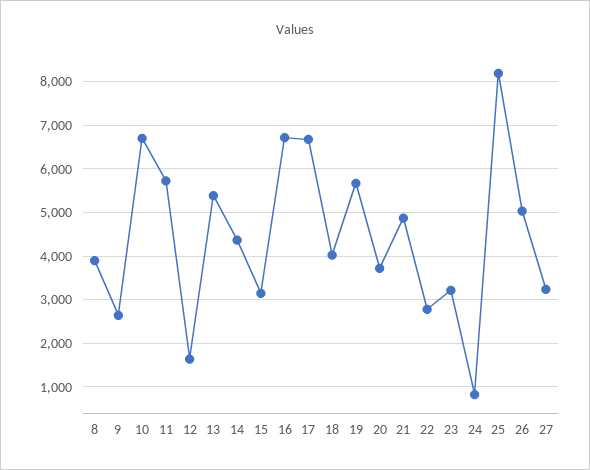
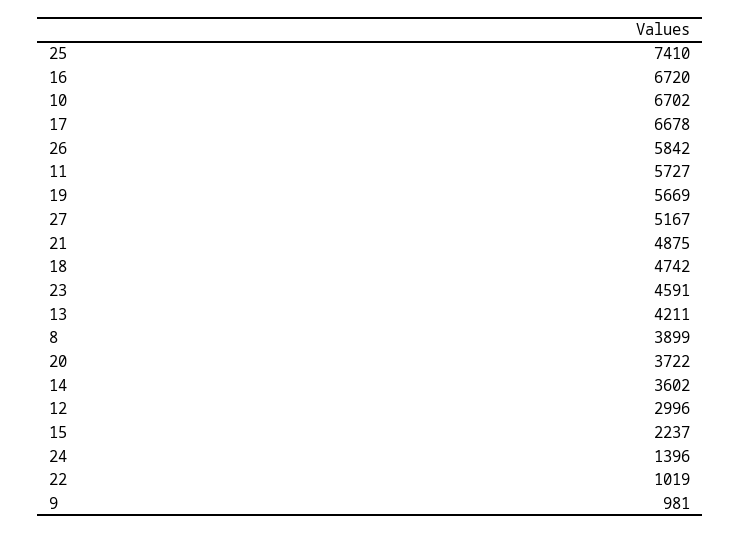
9: 2600 -> 981
12: 1600 -> 2996
13: 5400 -> 4211
14: 4400 -> 3602
15: 3200 -> 2237
18: 4000 -> 4742
22: 2800 -> 1019
23: 3200 -> 4591
24: 800 -> 1396
25: 8200 -> 7410
26: 5000 -> 5842
27: 3200 -> 5167

